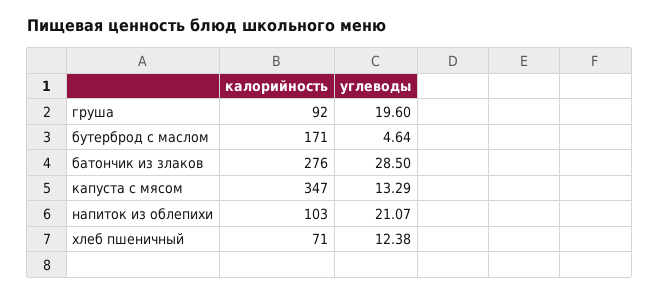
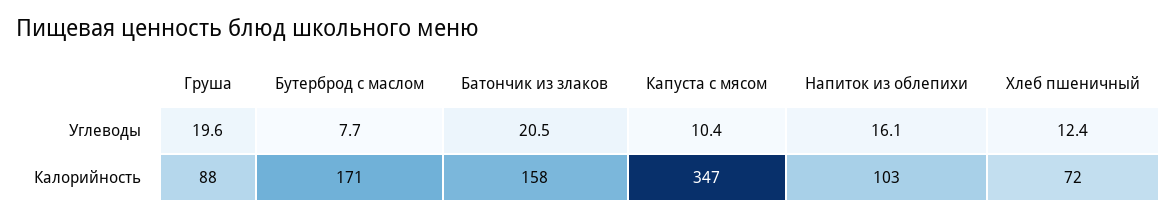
калорийность, груша: 92 -> 88
углеводы, бутерброд с маслом: 4.64 -> 7.7
калорийность, батончик из злаков: 276 -> 158
углеводы, батончик из злаков: 28.5 -> 20.5
углеводы, капуста с мясом: 13.29 -> 10.4
углеводы, напиток из облепихи: 21.07 -> 16.1
калорийность, хлеб пшеничный: 71 -> 72

